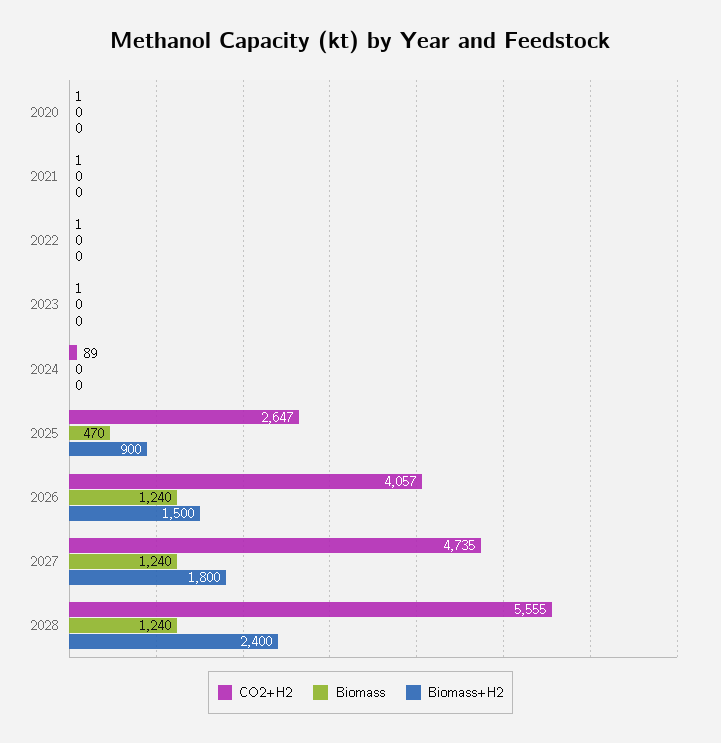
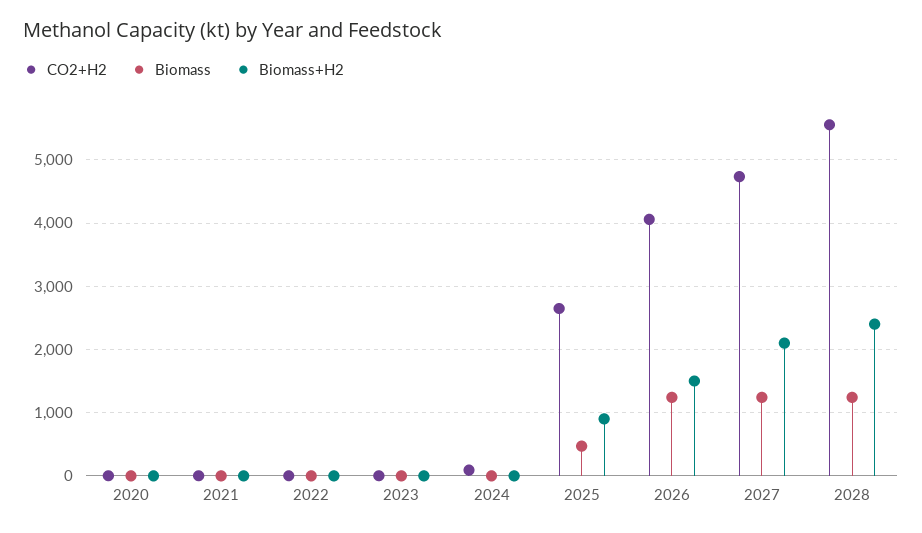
Biomass+H2, 2027: 1800 -> 2100

